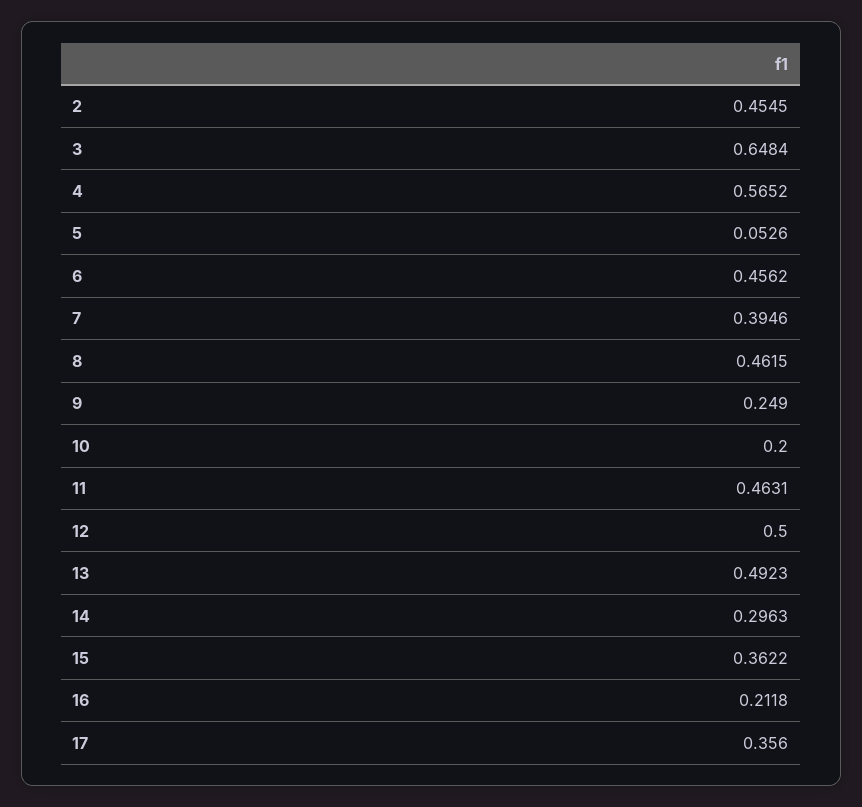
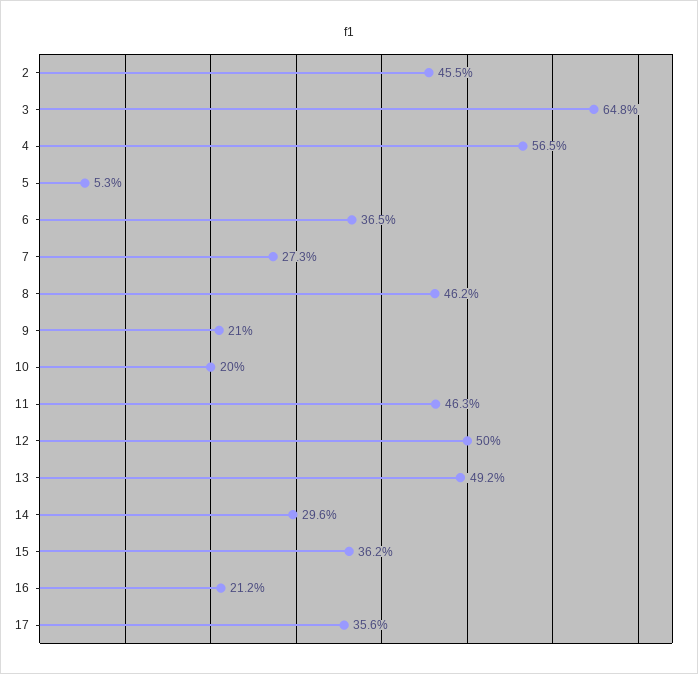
6: 0.4562 -> 0.365
7: 0.3946 -> 0.273
9: 0.249 -> 0.21

